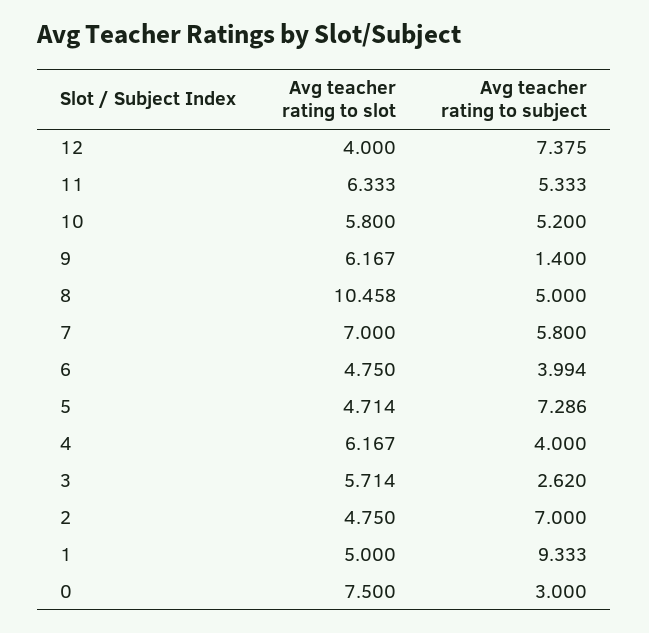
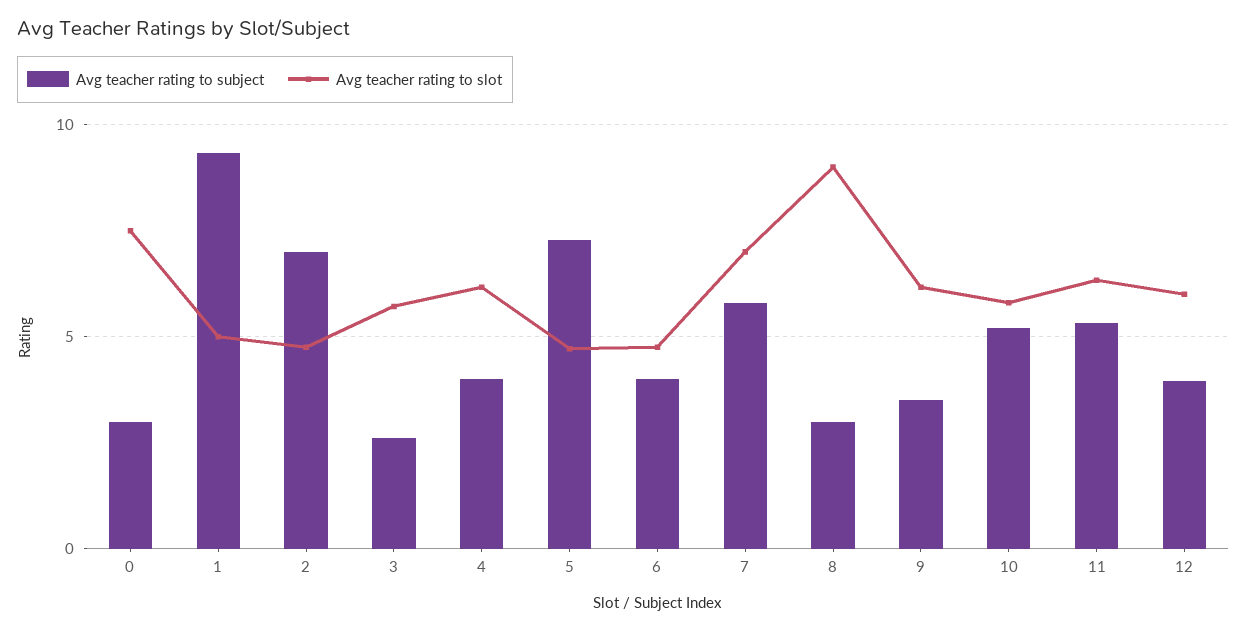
Avg teacher rating to slot, 12: 4 -> 6
Avg teacher rating to subject, 12: 7.375 -> 4
Avg teacher rating to subject, 9: 1.4 -> 3.5
Avg teacher rating to slot, 8: 10.458 -> 9
Avg teacher rating to subject, 8: 5 -> 3

